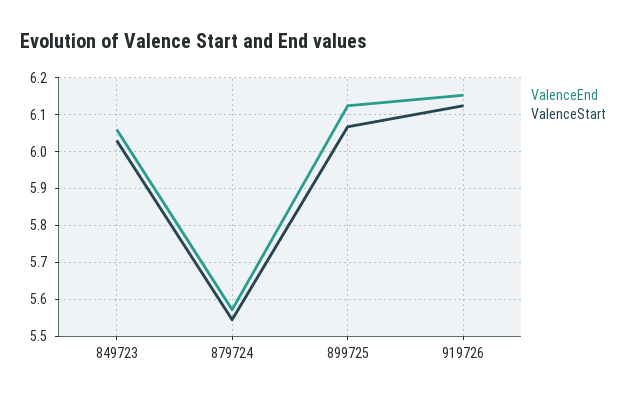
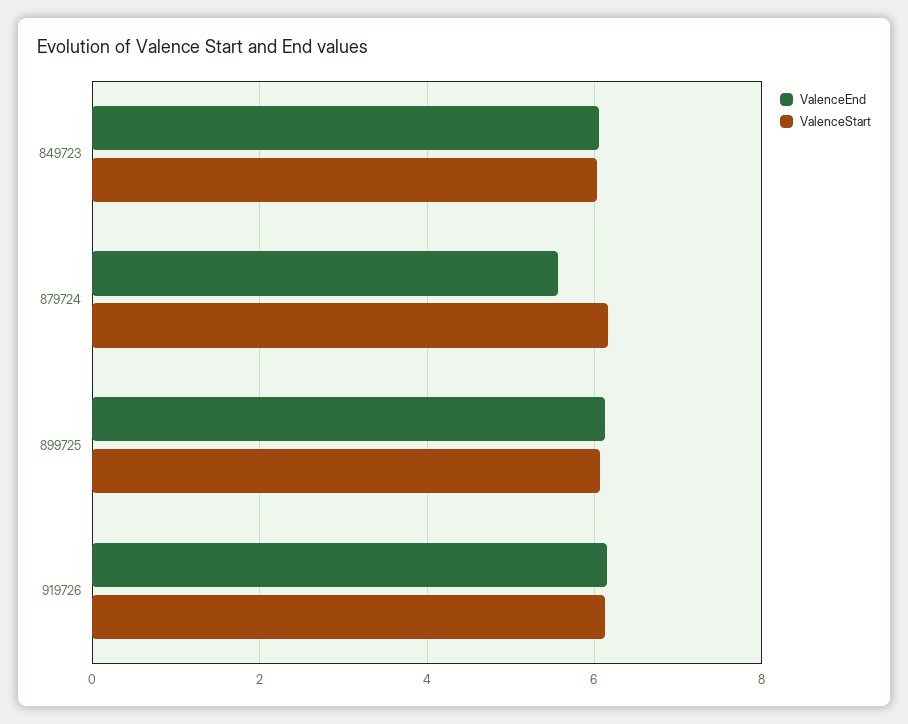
ValenceStart, 879724: 5.54 -> 6.2

